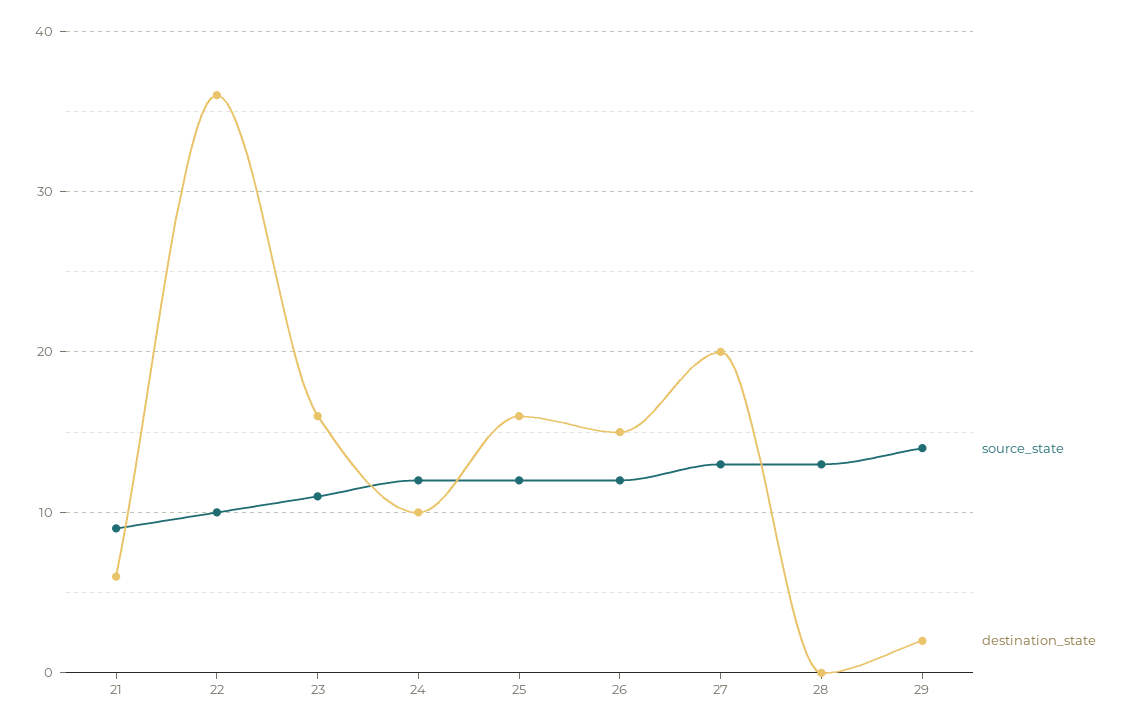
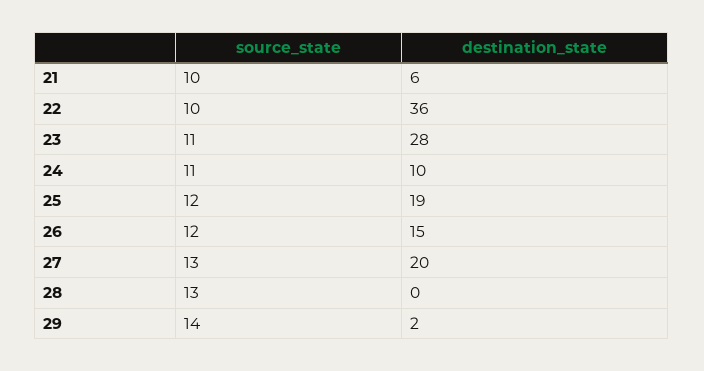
source_state, 21: 9 -> 10
destination_state, 23: 16 -> 28
source_state, 24: 12 -> 11
destination_state, 25: 16 -> 19

